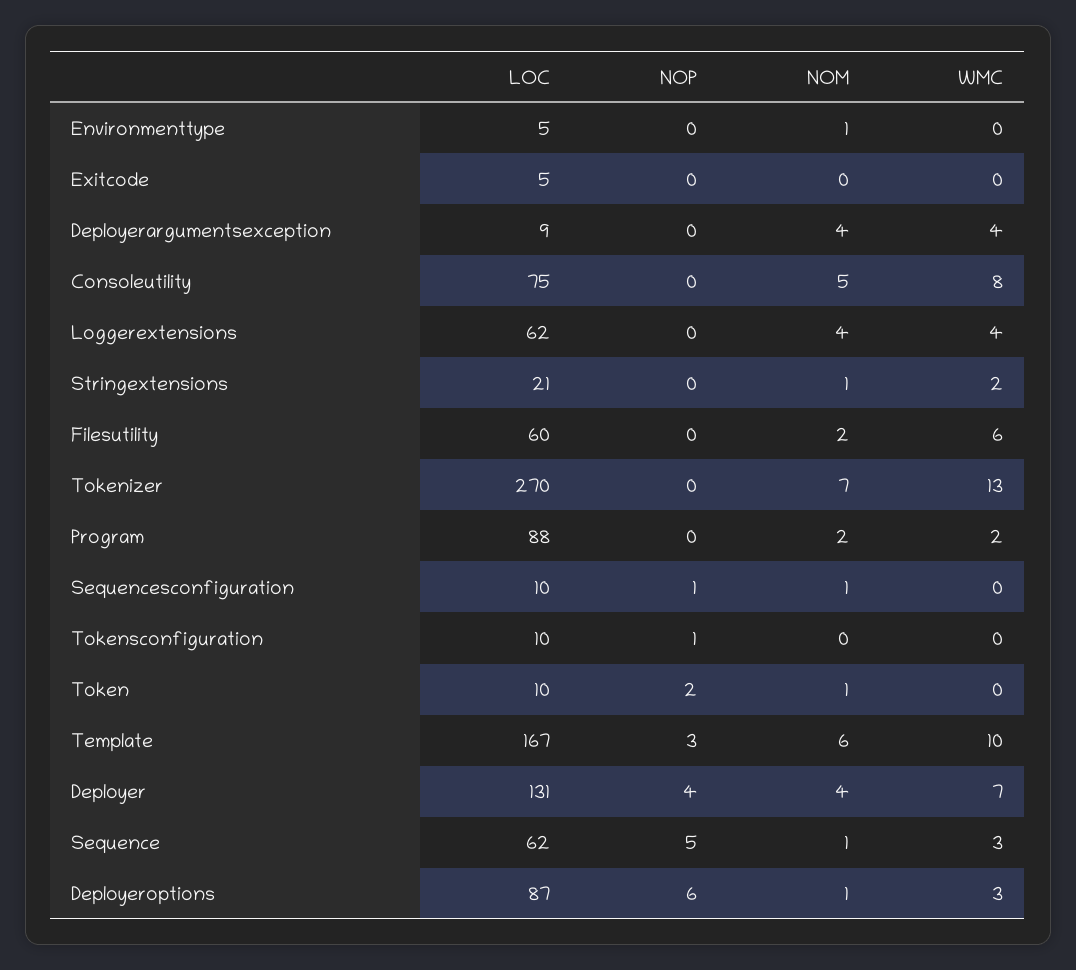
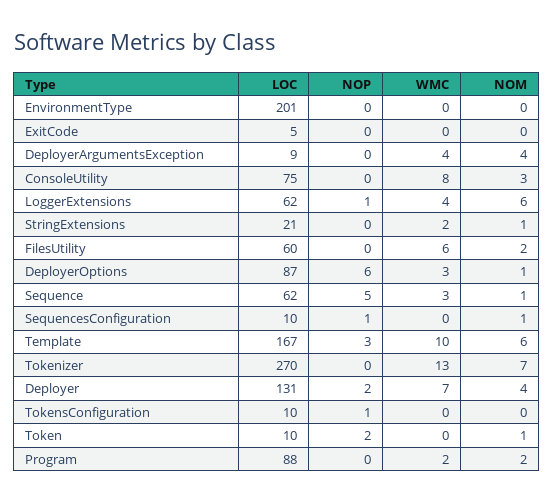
LOC, Environmenttype: 5 -> 201
NOM, Environmenttype: 1 -> 0
NOM, Consoleutility: 5 -> 3
NOP, Loggerextensions: 0 -> 1
NOM, Loggerextensions: 4 -> 6
NOP, Deployer: 4 -> 2

